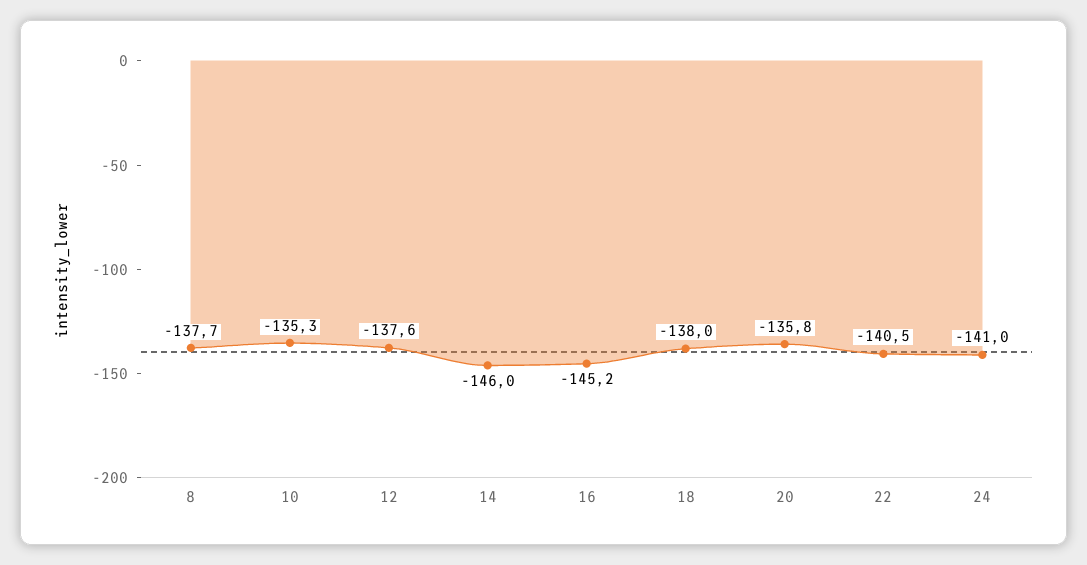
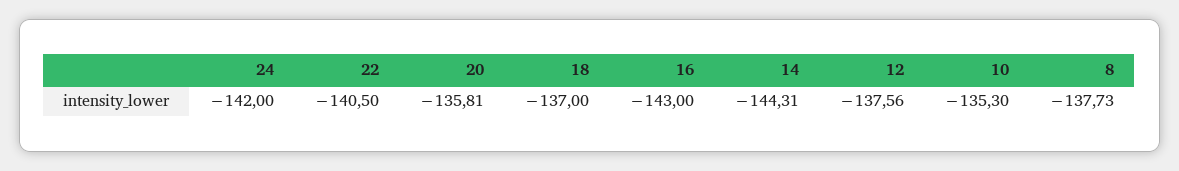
14: -146 -> -144.31
16: -145.2 -> -143
18: -138 -> -137
24: -141 -> -142

